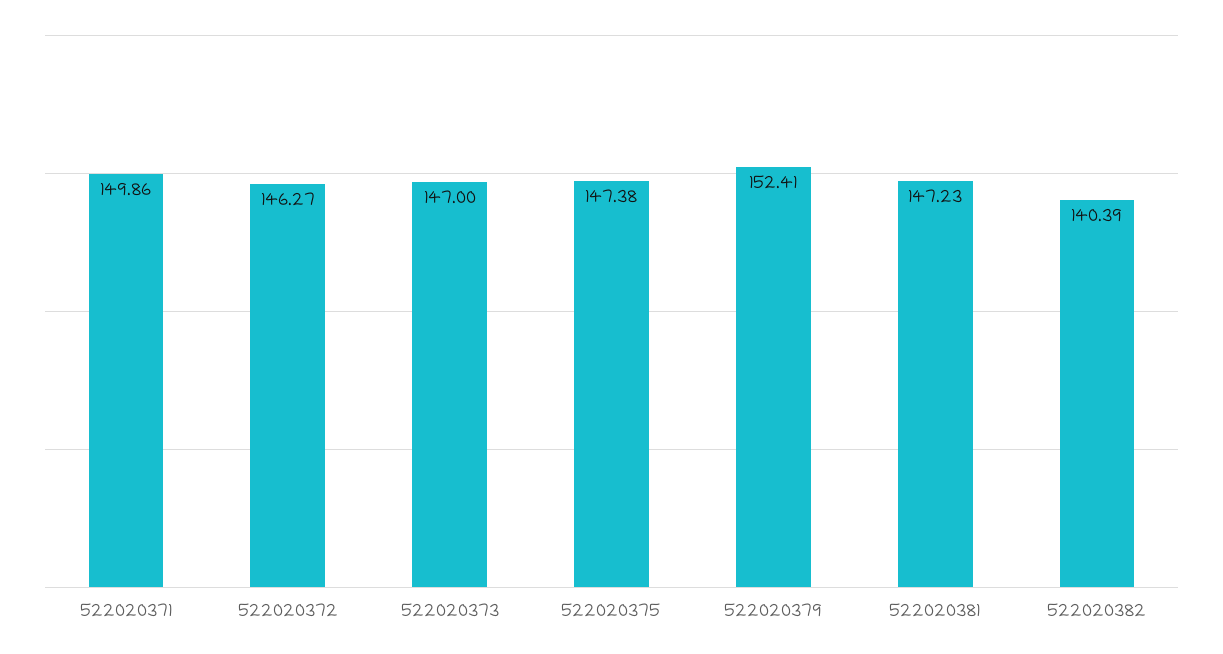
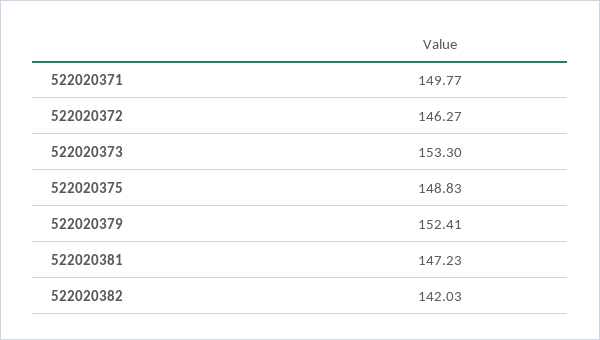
522020371: 149.86 -> 149.77
522020373: 147 -> 153.3
522020375: 147.38 -> 148.83
522020382: 140.39 -> 142.03

